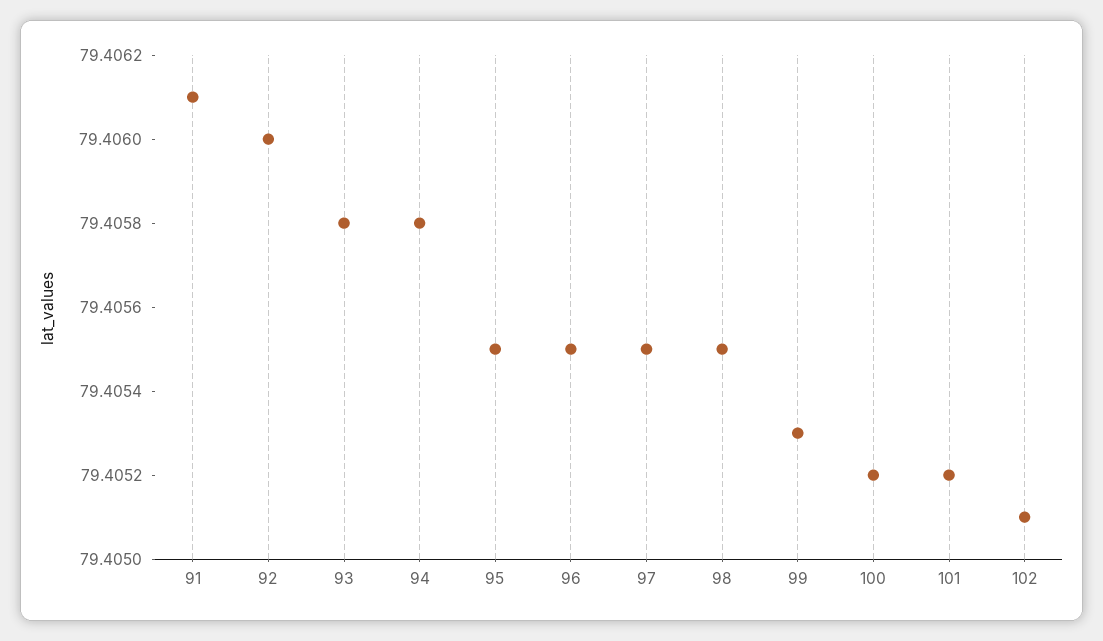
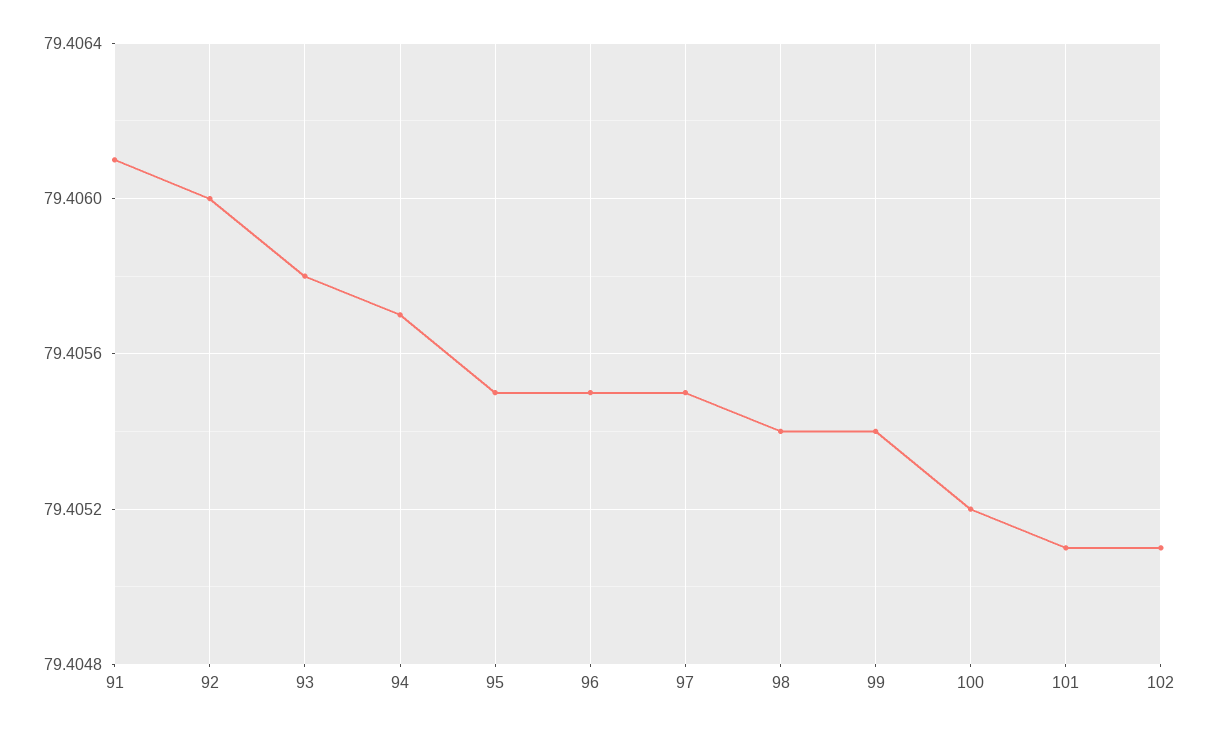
94: 79.4058 -> 79.4057
98: 79.4055 -> 79.4054
99: 79.4053 -> 79.4054
101: 79.4052 -> 79.4051

